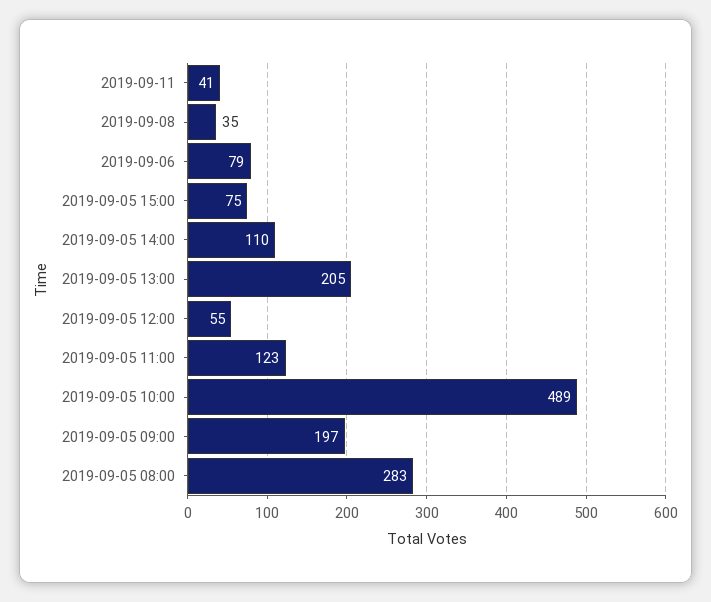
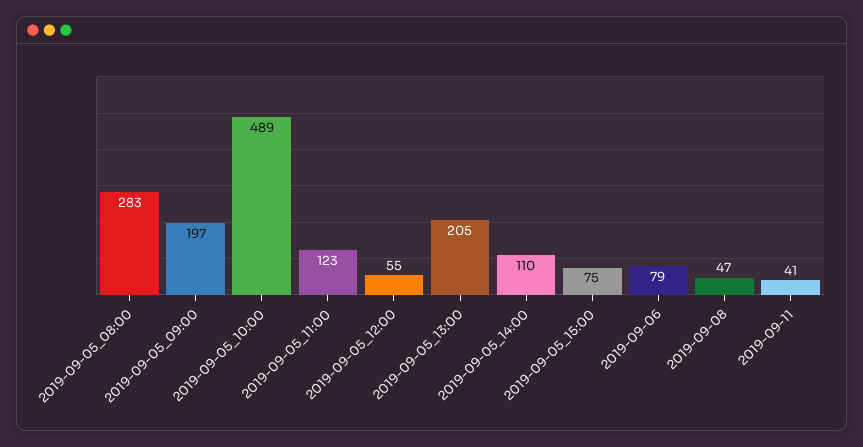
2019-09-08: 35 -> 47

